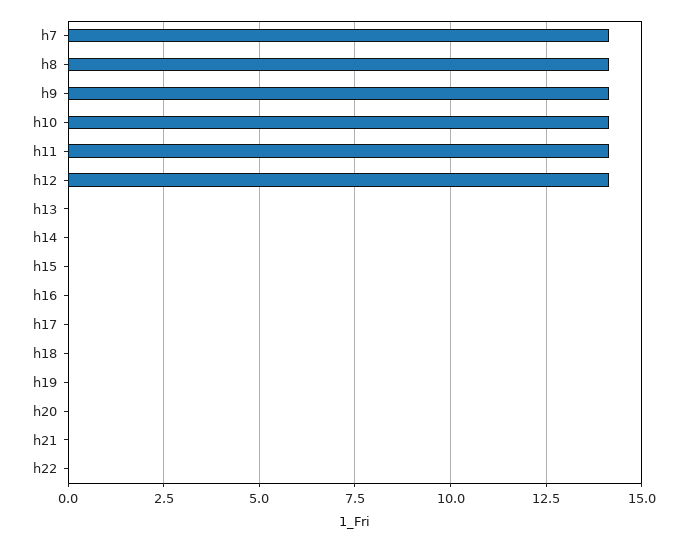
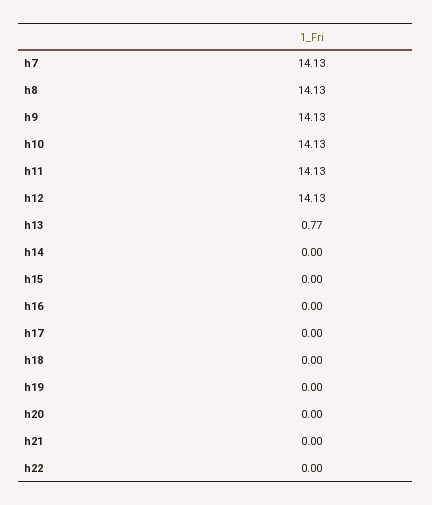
h13: 0 -> 0.77

